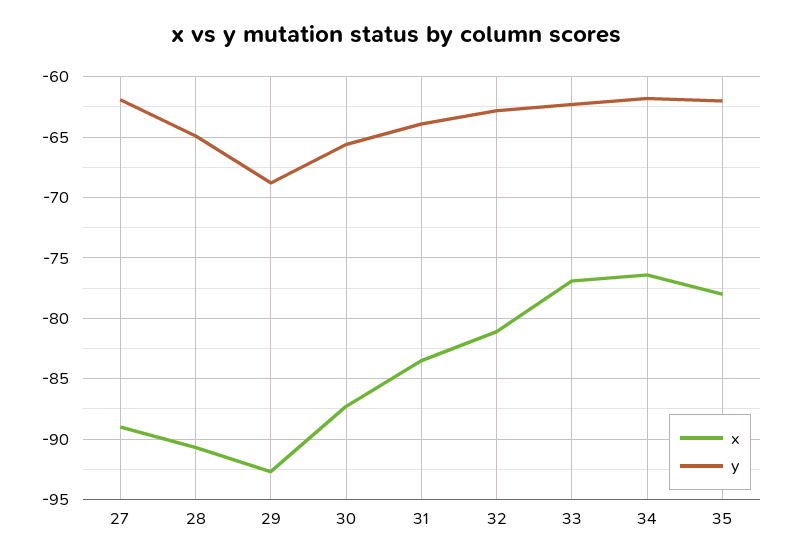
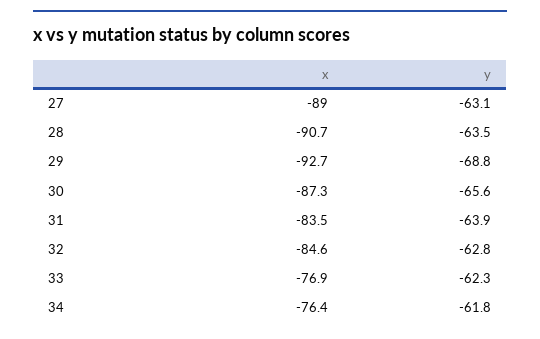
y, 27: -62 -> -63.1
y, 28: -65 -> -63.5
x, 32: -81 -> -84.6
x, 35: -78 -> none
y, 35: -62 -> none

